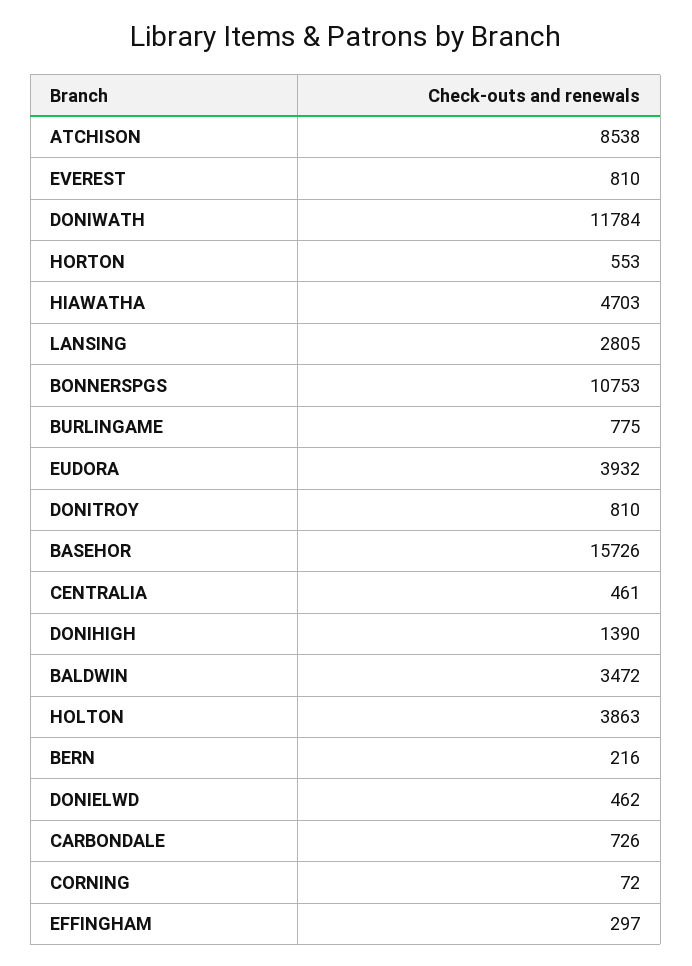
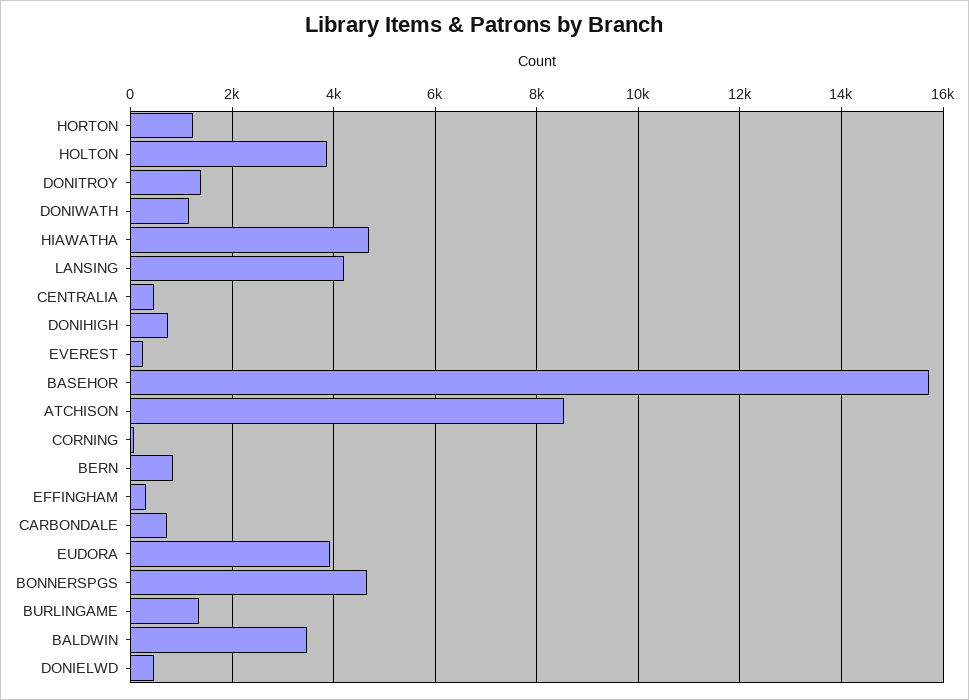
EVEREST: 810 -> 200
DONIWATH: 11784 -> 1200
HORTON: 553 -> 1200
LANSING: 2805 -> 4200
BONNERSPGS: 10753 -> 4600
BURLINGAME: 775 -> 1400
DONITROY: 810 -> 1400
DONIHIGH: 1390 -> 800
BERN: 216 -> 800

